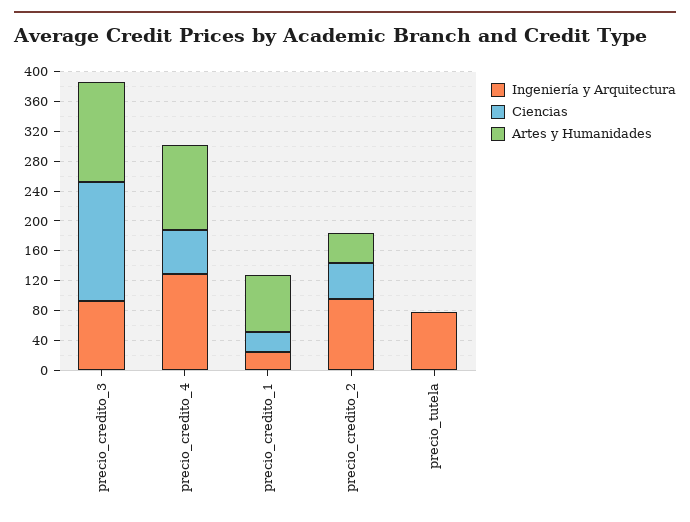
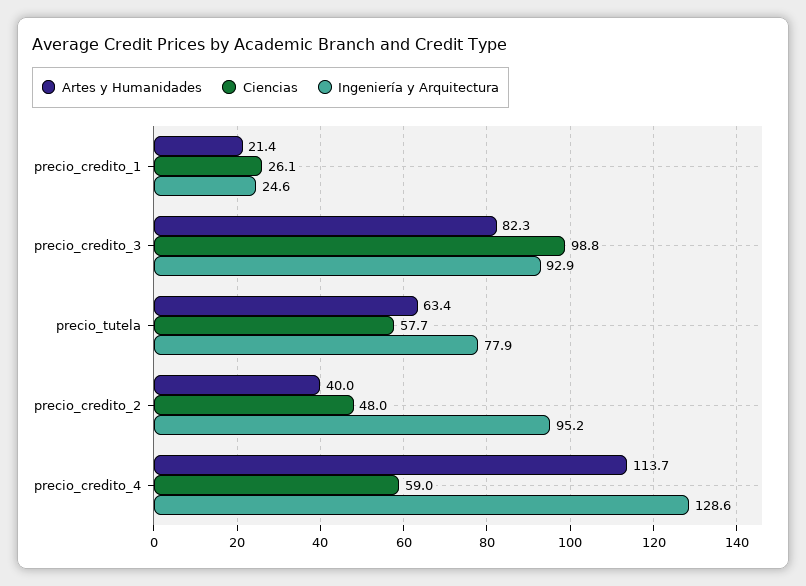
Ciencias, precio_credito_3: 160 -> 98.8
Artes y Humanidades, precio_credito_3: 140 -> 82.3
Artes y Humanidades, precio_credito_1: 80 -> 21.4
Ciencias, precio_tutela: 0 -> 57.7
Artes y Humanidades, precio_tutela: 0 -> 63.4

